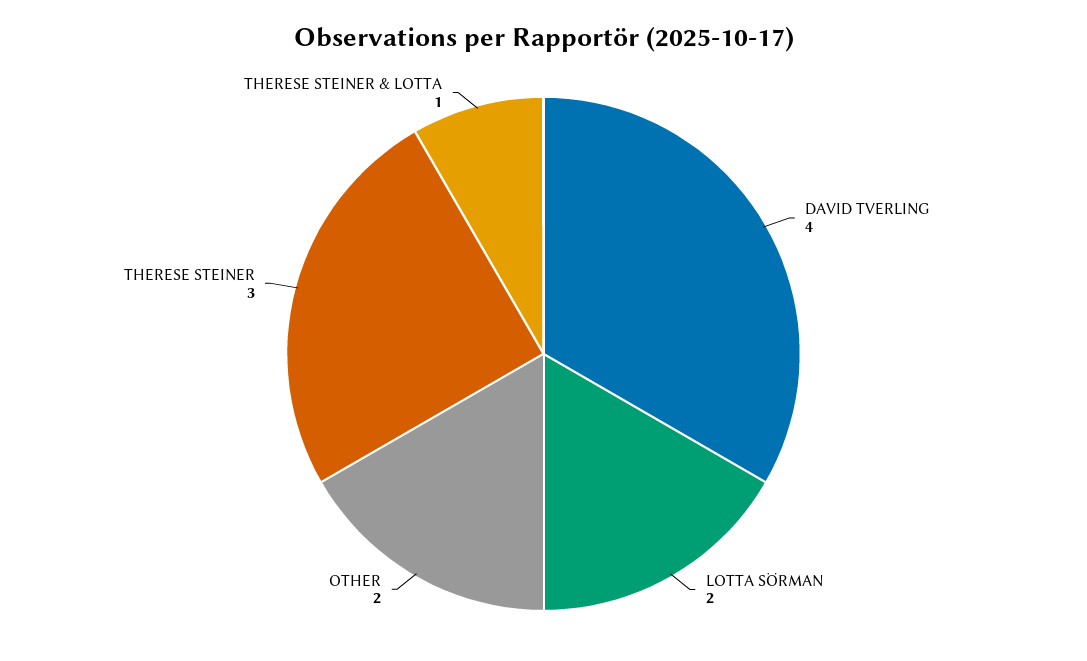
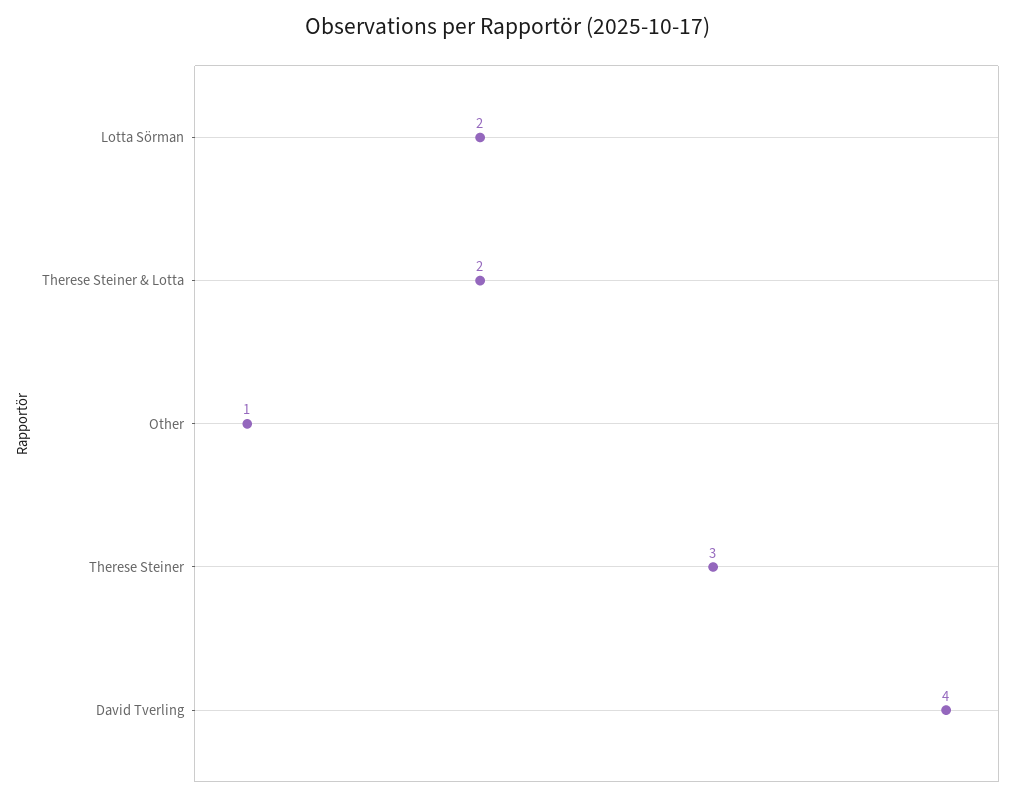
OTHER: 2 -> 1
THERESE STEINER & LOTTA: 1 -> 2

